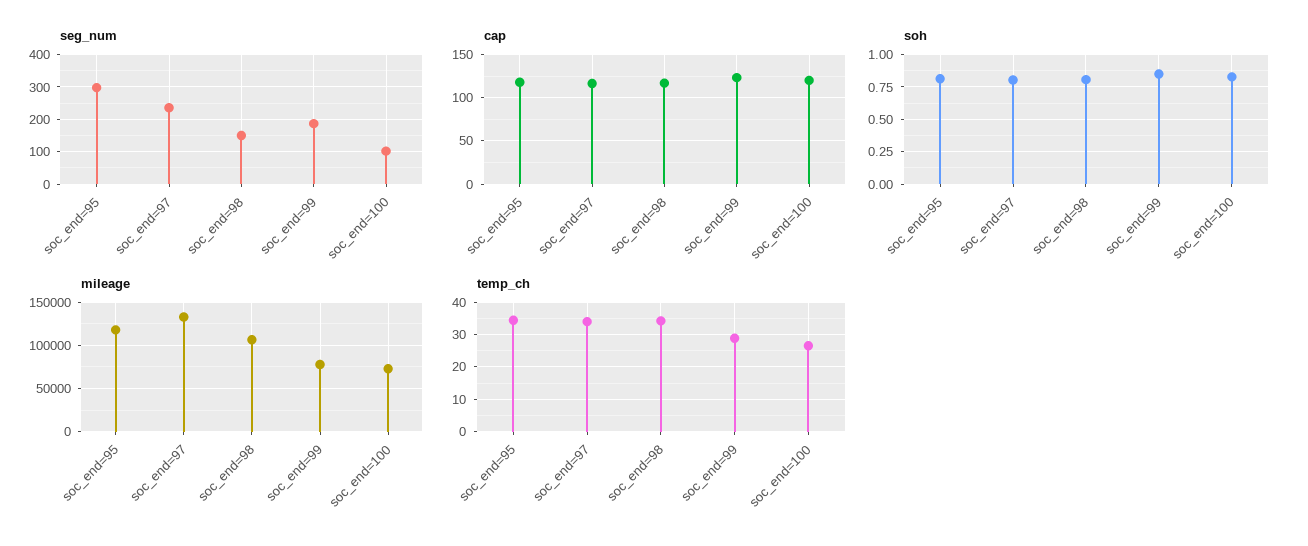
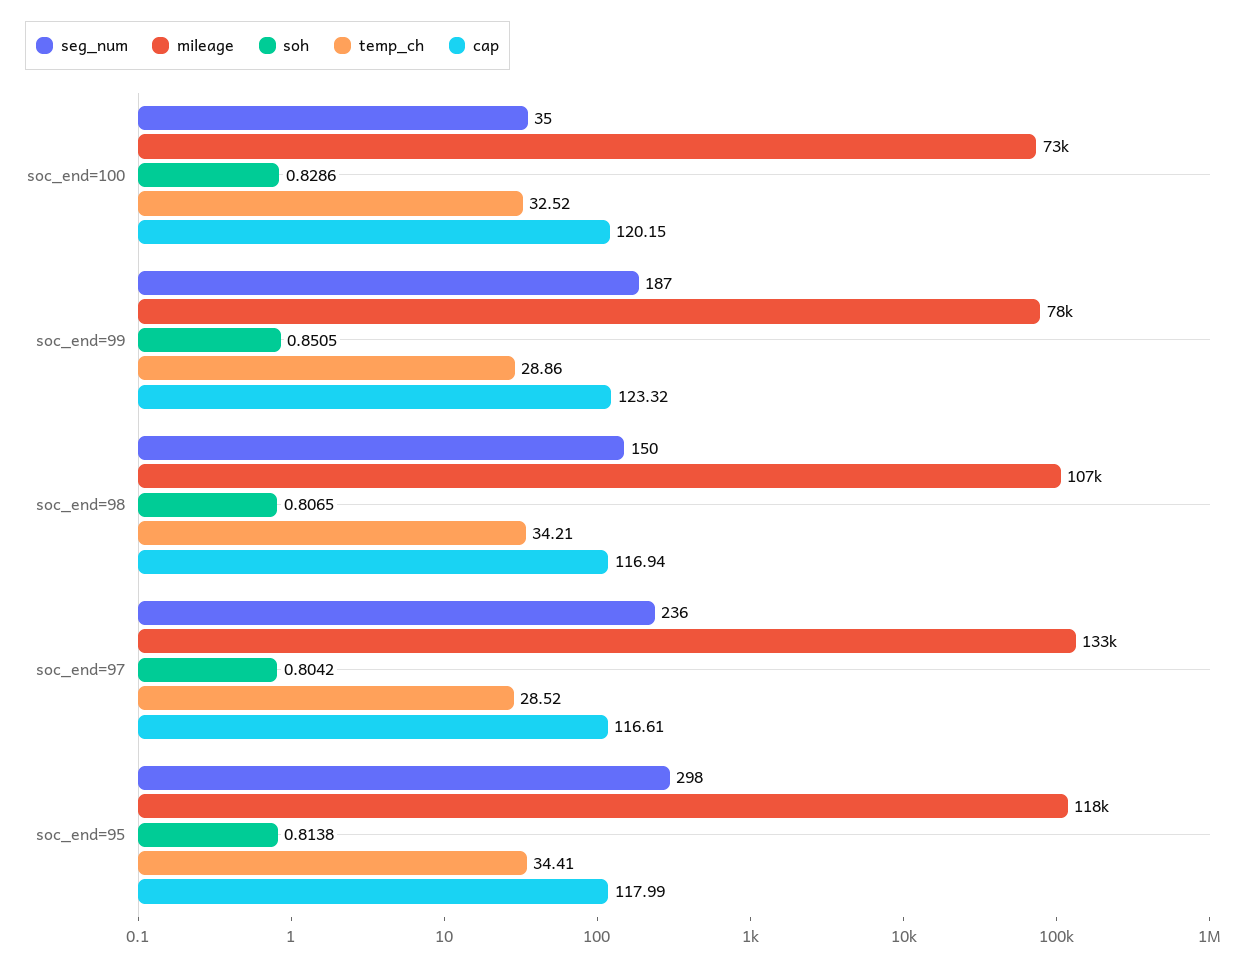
seg_num, soc_end=100: 100 -> 35
temp_ch, soc_end=97: 34 -> 28.52
temp_ch, soc_end=100: 26 -> 32.52

